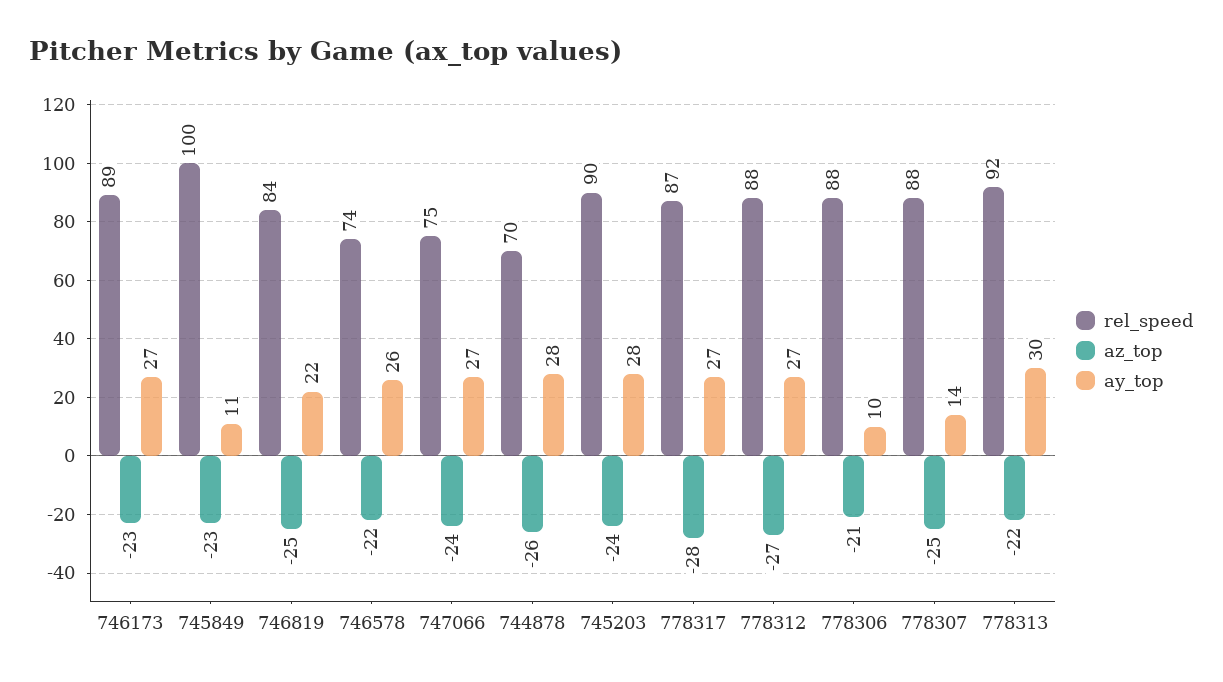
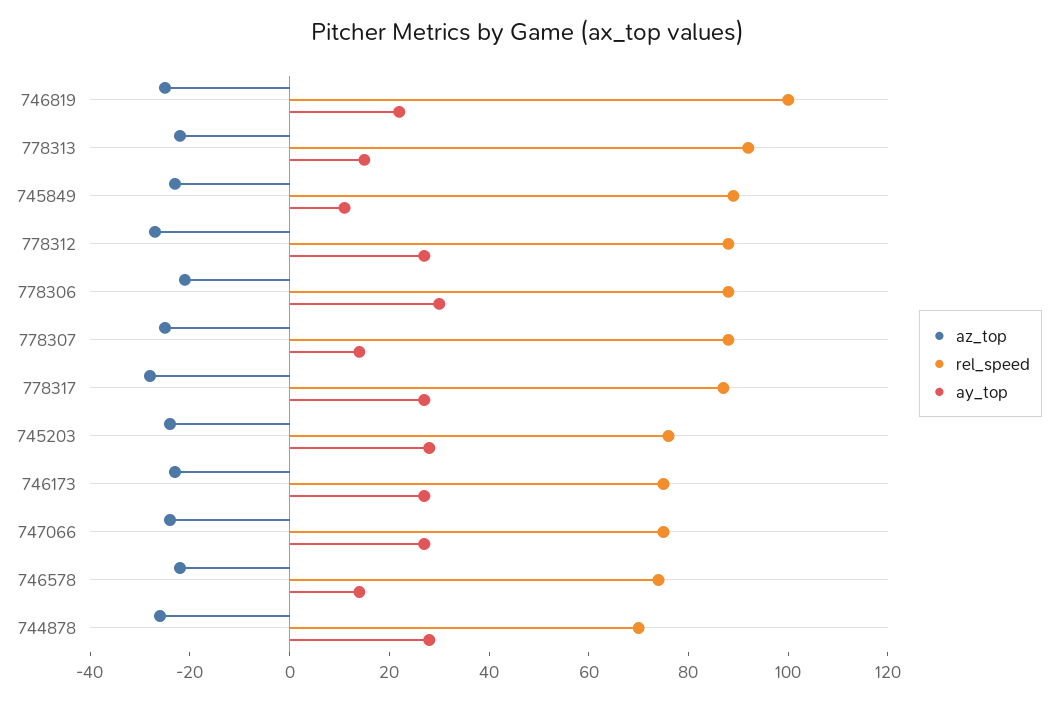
rel_speed, 746173: 89 -> 75
rel_speed, 745849: 100 -> 90
rel_speed, 746819: 84 -> 100
ay_top, 746578: 26 -> 15
rel_speed, 745203: 90 -> 75
ay_top, 778306: 10 -> 30
ay_top, 778313: 30 -> 15

